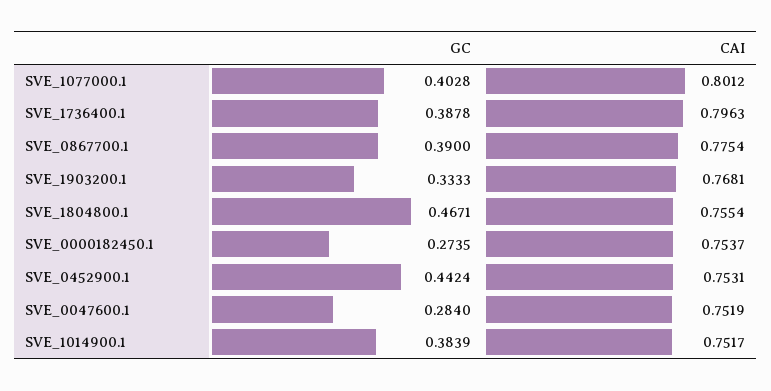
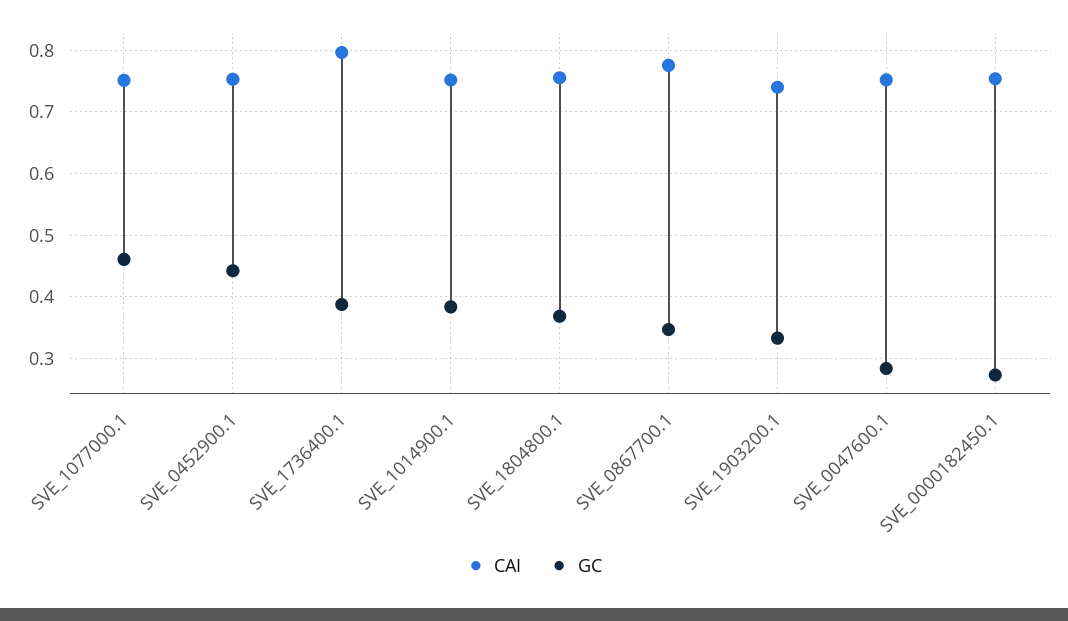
GC, SVE_1077000.1: 0.4028 -> 0.46
CAI, SVE_1077000.1: 0.8012 -> 0.75
GC, SVE_0867700.1: 0.39 -> 0.35
CAI, SVE_1903200.1: 0.7681 -> 0.74
GC, SVE_1804800.1: 0.4671 -> 0.37

